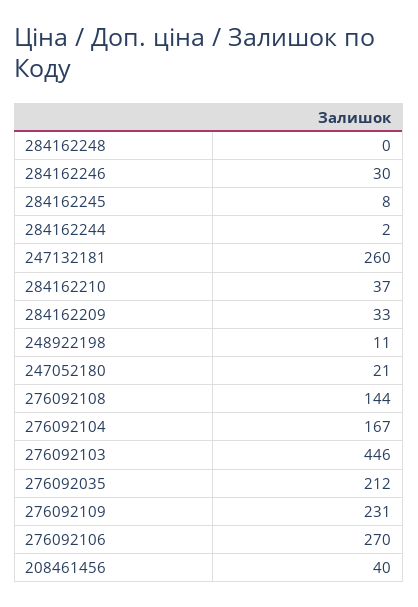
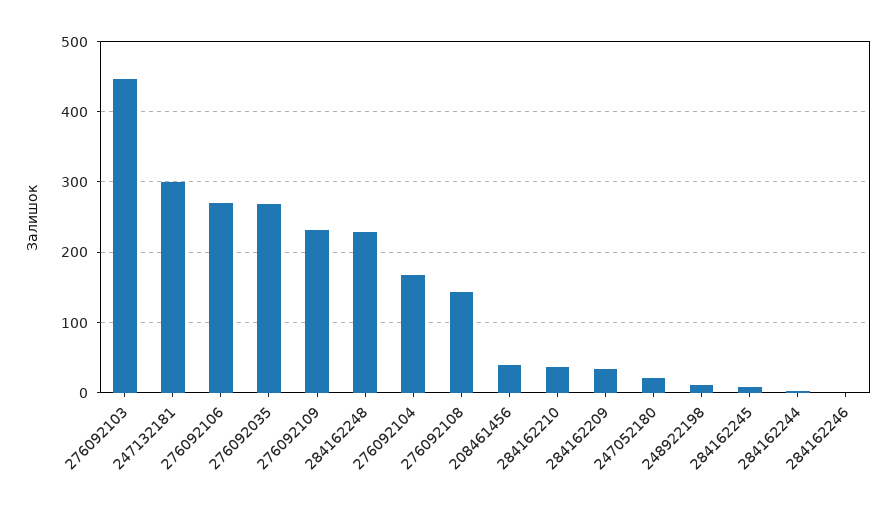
284162248: 0 -> 230
284162246: 30 -> 0
247132181: 260 -> 300
276092035: 212 -> 270

